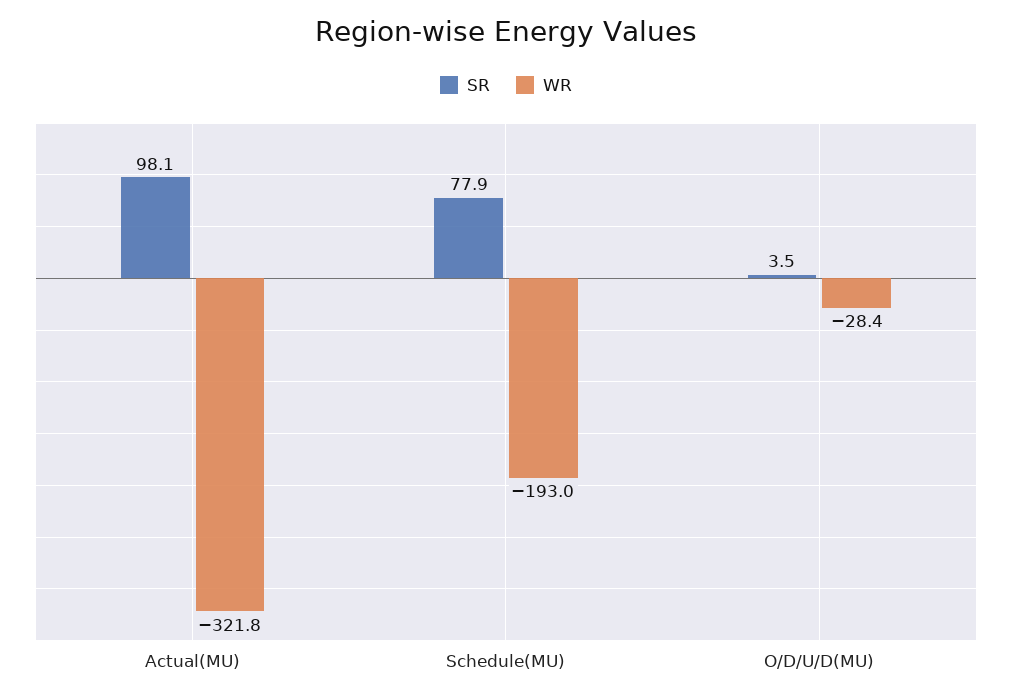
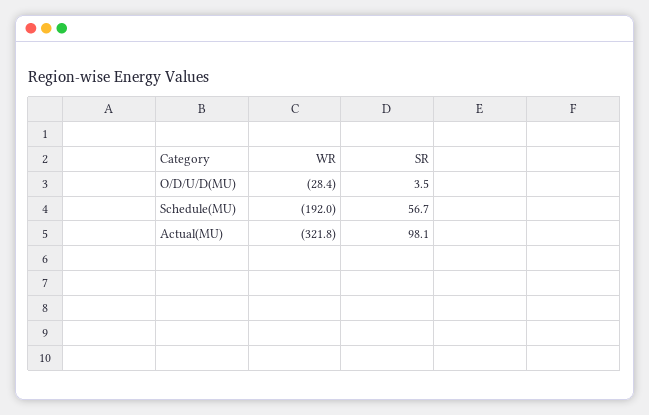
SR, Schedule(MU): 77.9 -> 56.7
WR, Schedule(MU): -193 -> -192

